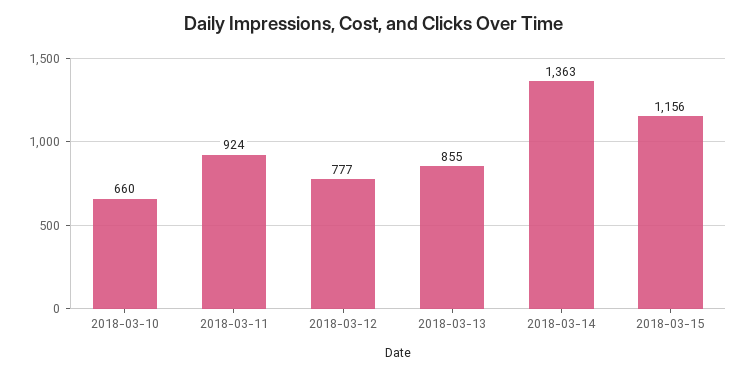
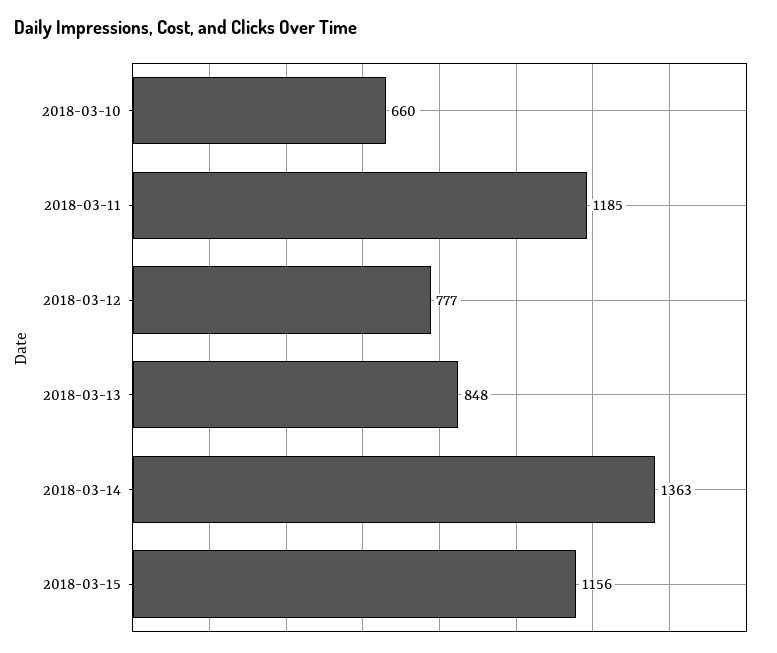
2018-03-11: 924 -> 1185
2018-03-13: 855 -> 848

